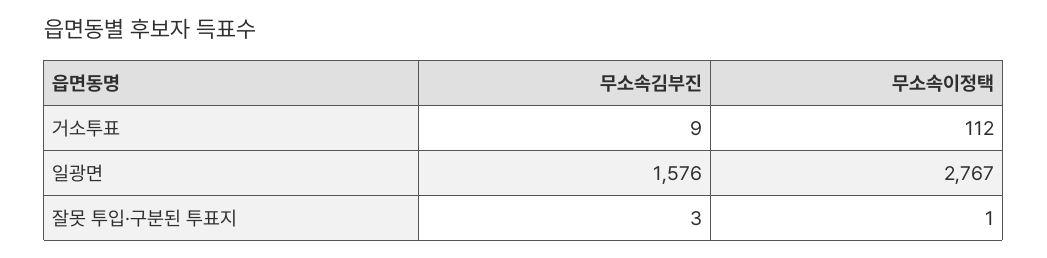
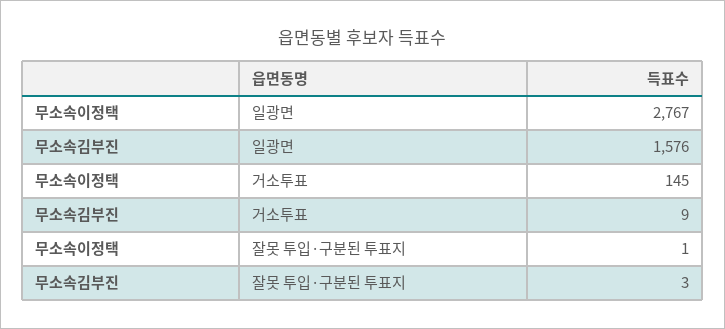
무소속이정택, 거소투표: 112 -> 145

